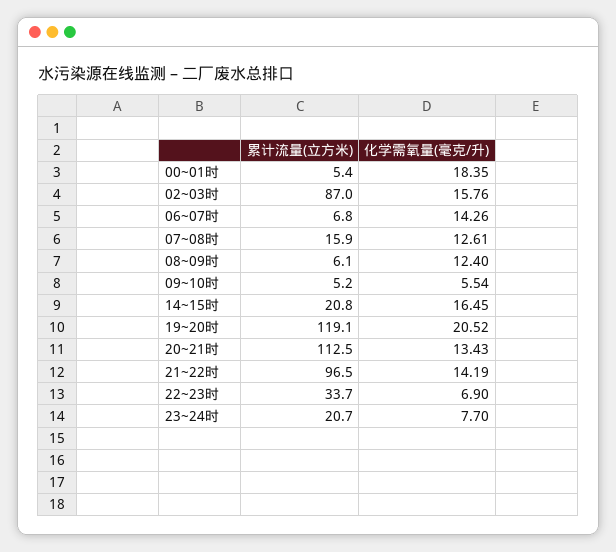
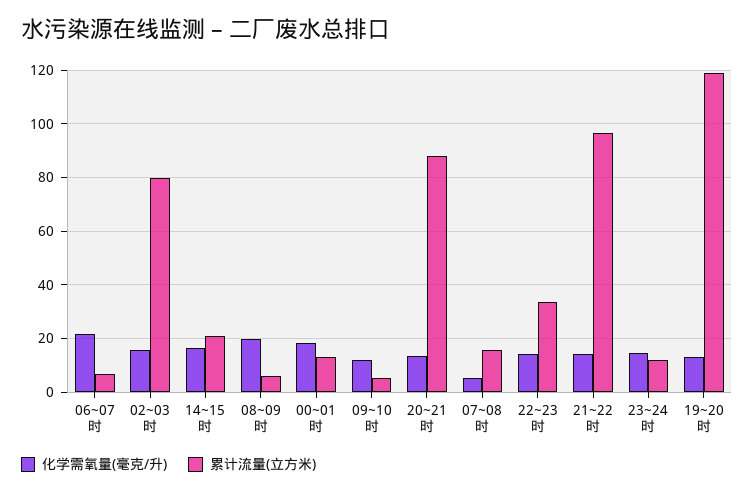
累计流量(立方米), 00~01时: 5.4 -> 12.5
累计流量(立方米), 02~03时: 87 -> 80
化学需氧量(毫克/升), 06~07时: 14.26 -> 22.5
化学需氧量(毫克/升), 07~08时: 12.61 -> 5
化学需氧量(毫克/升), 08~09时: 12.4 -> 20
化学需氧量(毫克/升), 09~10时: 5.54 -> 12.5
化学需氧量(毫克/升), 19~20时: 20.52 -> 12.5
累计流量(立方米), 20~21时: 112.5 -> 87.5
化学需氧量(毫克/升), 22~23时: 6.9 -> 15
累计流量(立方米), 23~24时: 20.7 -> 12.5
化学需氧量(毫克/升), 23~24时: 7.7 -> 15

